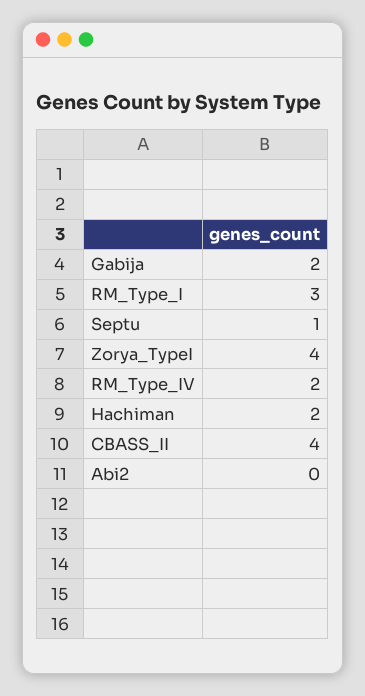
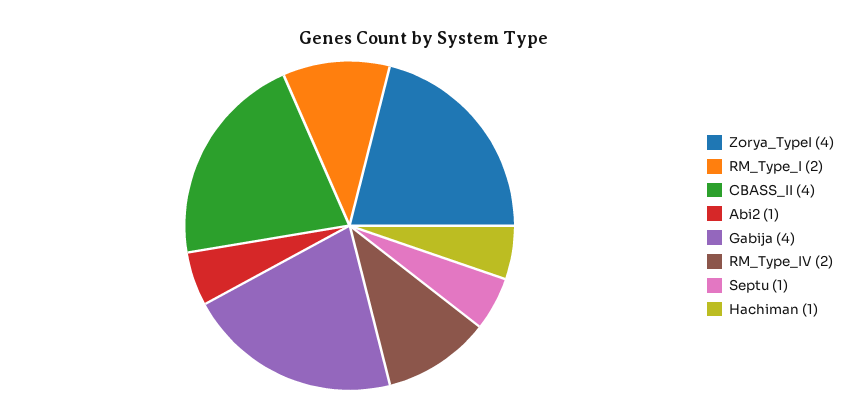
Gabija: 2 -> 4
RM_Type_I: 3 -> 2
Hachiman: 2 -> 1
Abi2: 0 -> 1

